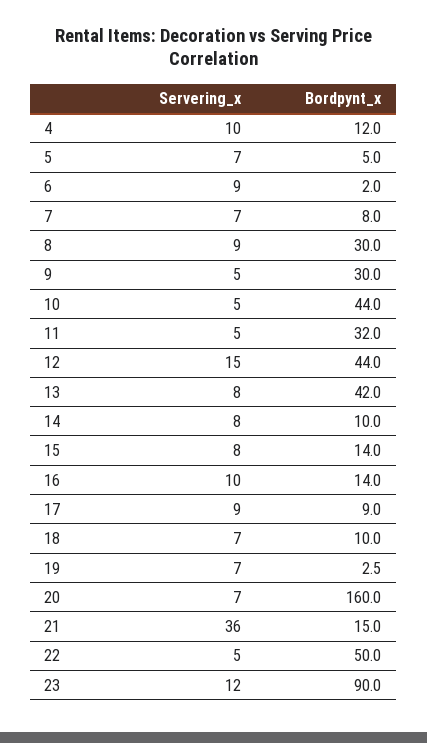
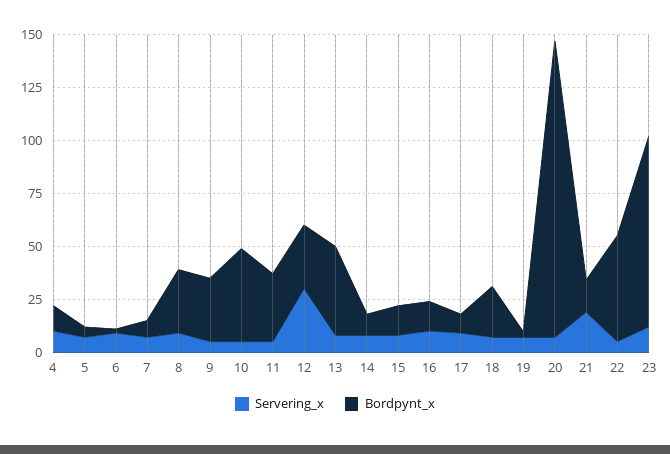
Servering_x, 12: 15 -> 30
Bordpynt_x, 12: 44 -> 30
Bordpynt_x, 18: 10 -> 25
Bordpynt_x, 20: 160 -> 140
Servering_x, 21: 36 -> 20

